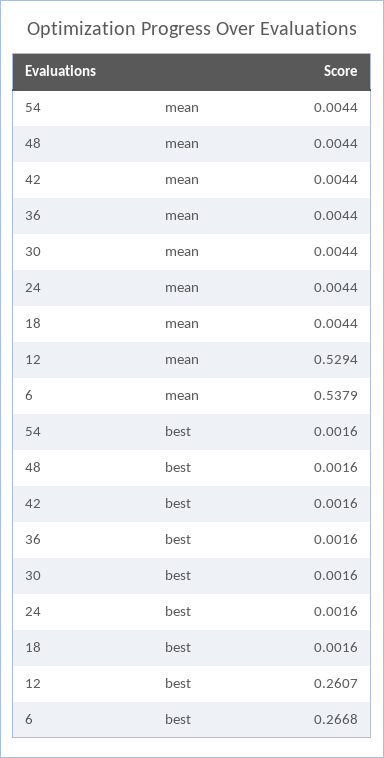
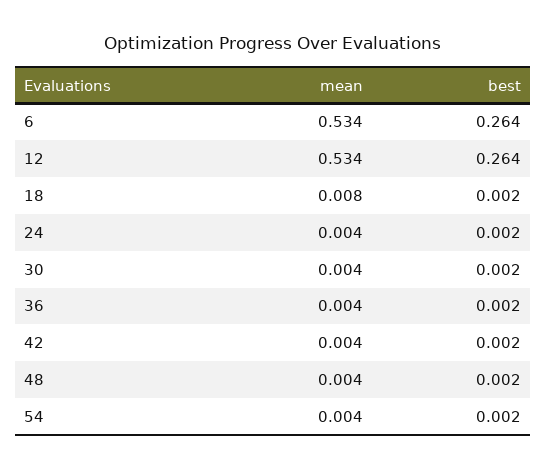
18, mean: 0.0044 -> 0.008
12, mean: 0.5294 -> 0.534
6, mean: 0.5379 -> 0.534
12, best: 0.2607 -> 0.264
6, best: 0.2668 -> 0.264

